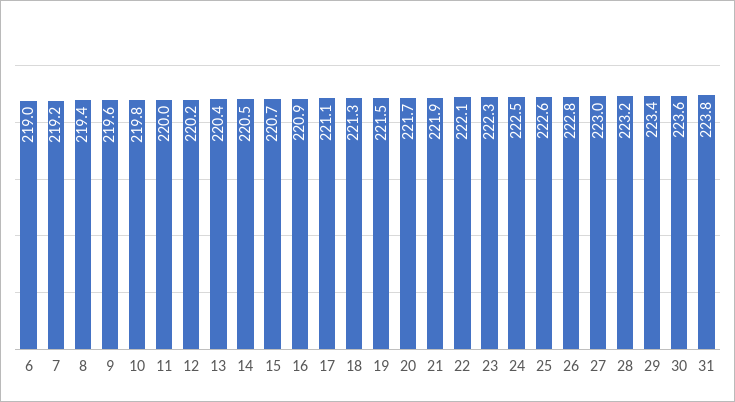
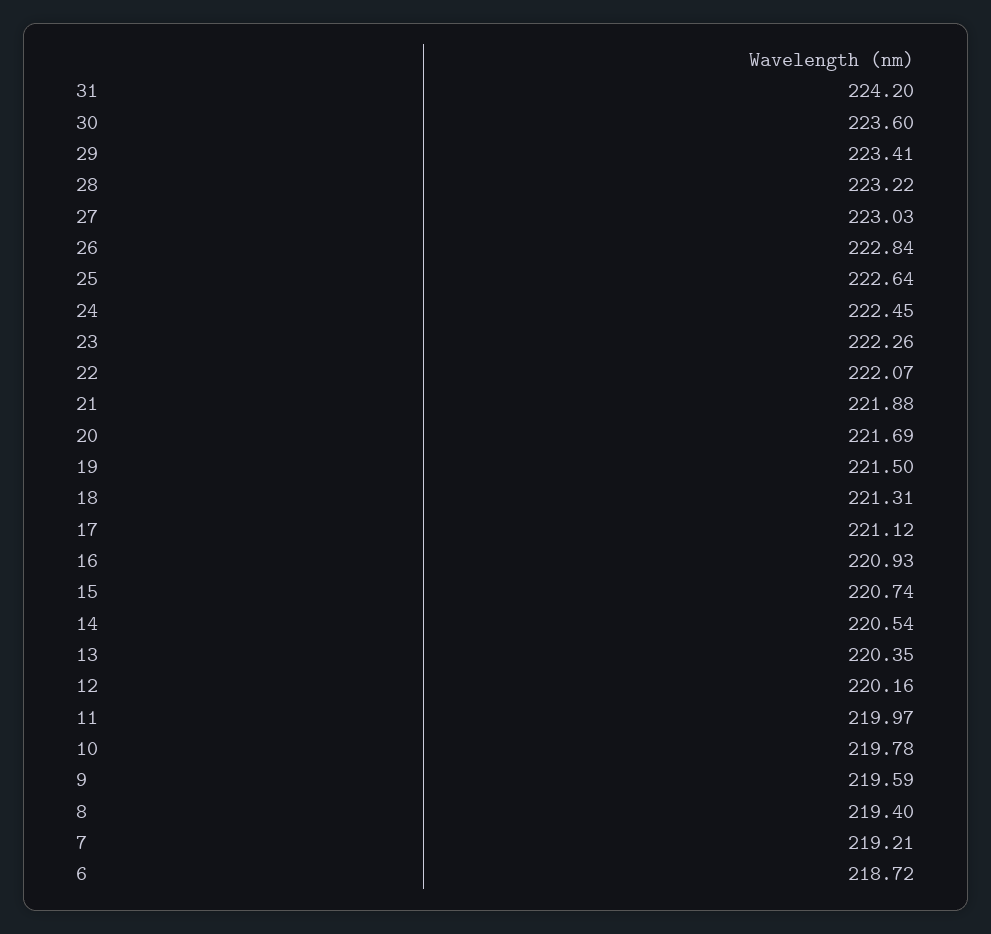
6: 219 -> 218.72
31: 223.8 -> 224.2

